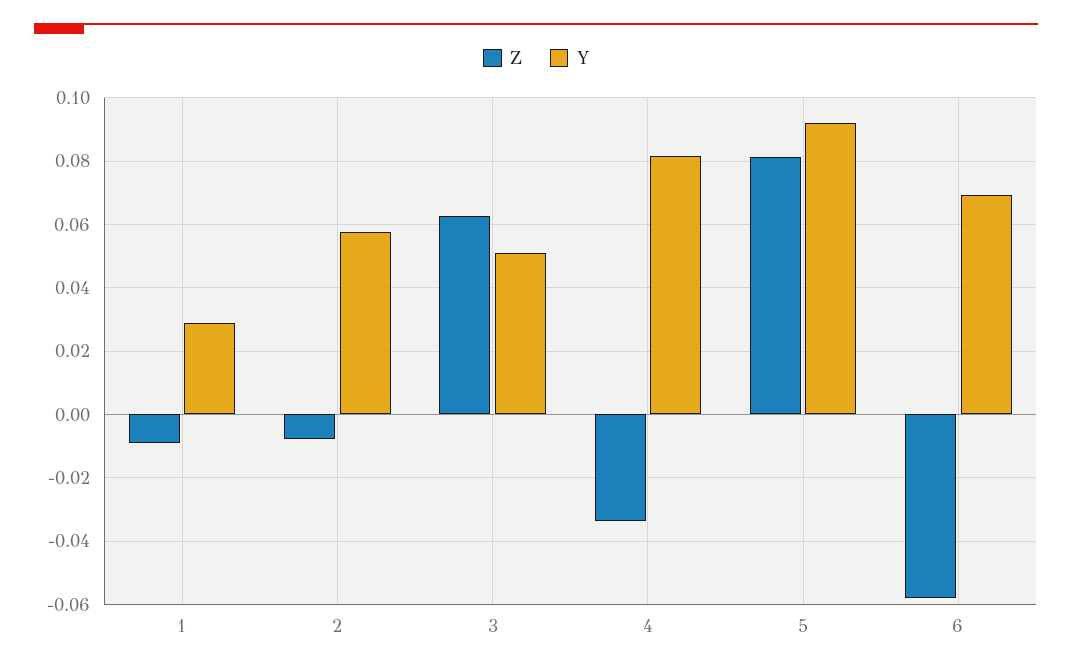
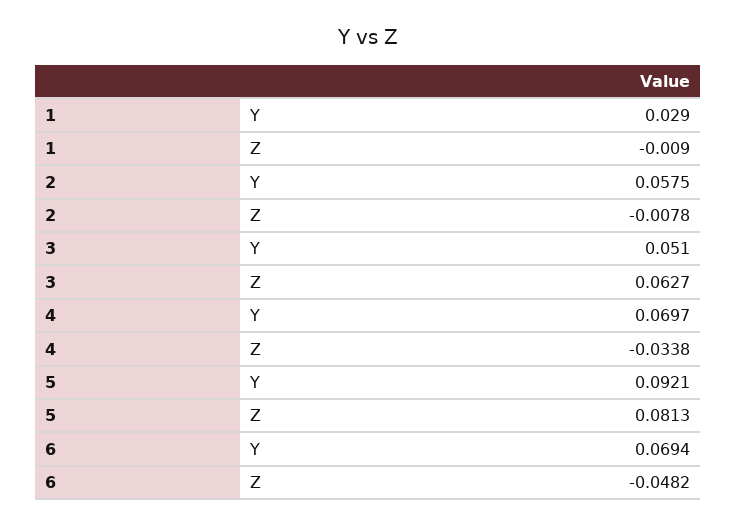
Y, 4: 0.082 -> 0.0697
Z, 6: -0.058 -> -0.0482

